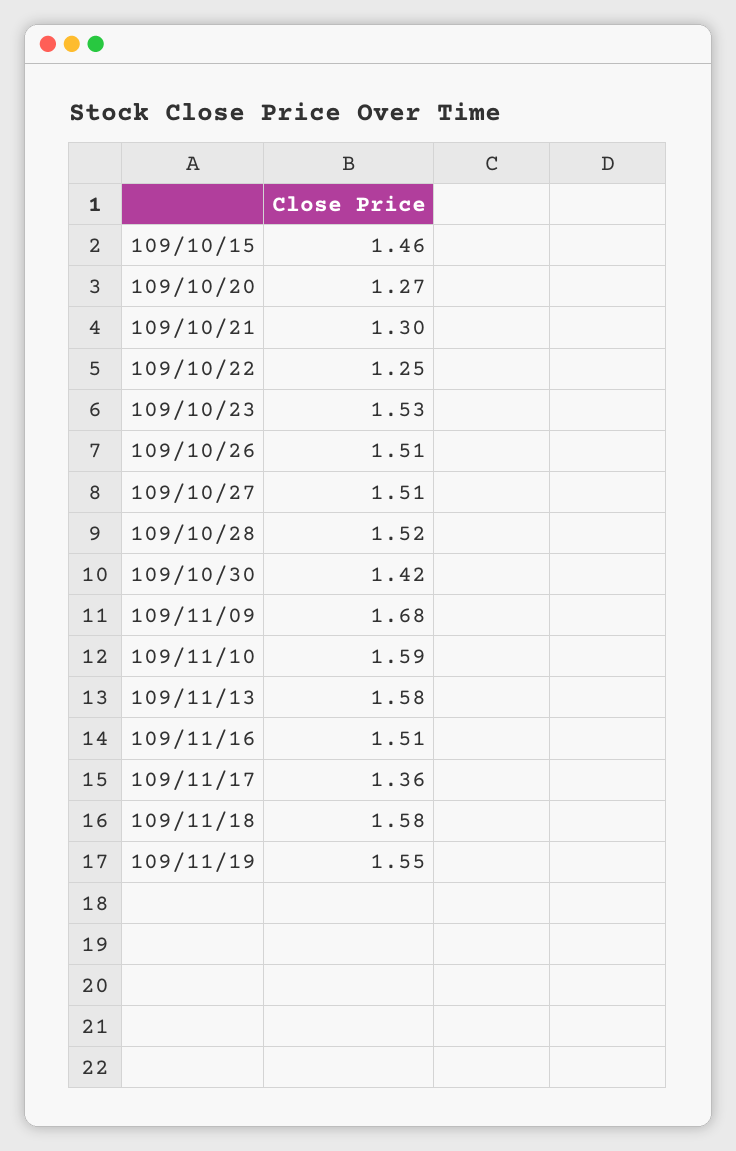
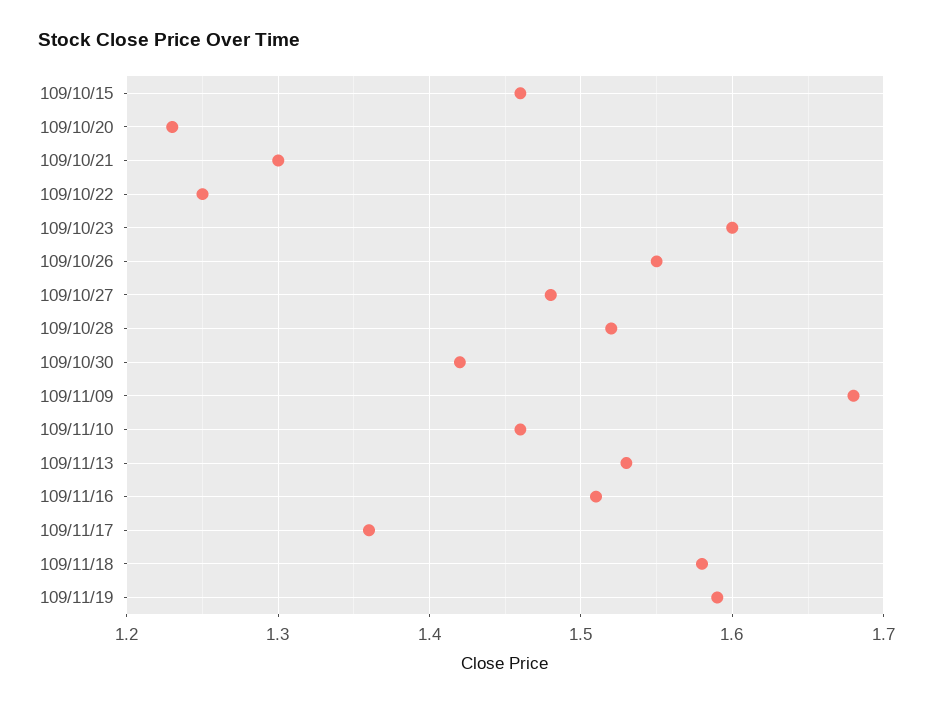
109/10/20: 1.27 -> 1.23
109/10/23: 1.53 -> 1.6
109/10/26: 1.51 -> 1.55
109/10/27: 1.51 -> 1.48
109/11/10: 1.59 -> 1.46
109/11/13: 1.58 -> 1.53
109/11/19: 1.55 -> 1.59

